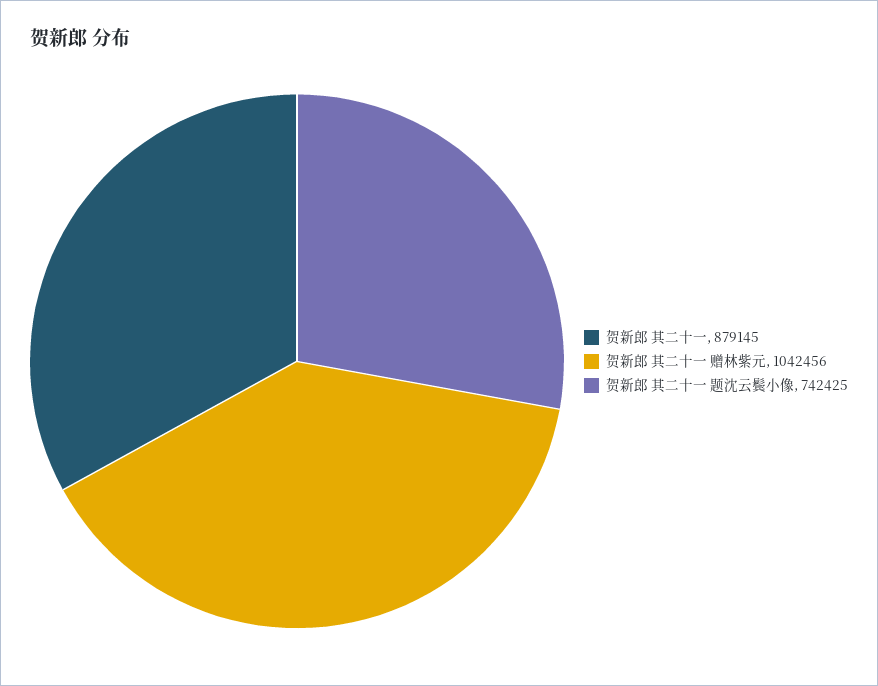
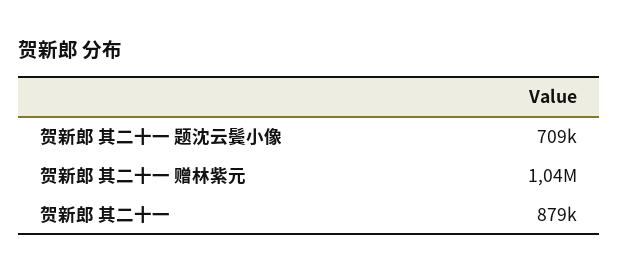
贺新郎 其二十一 题沈云鬓小像: 742425 -> 709000

